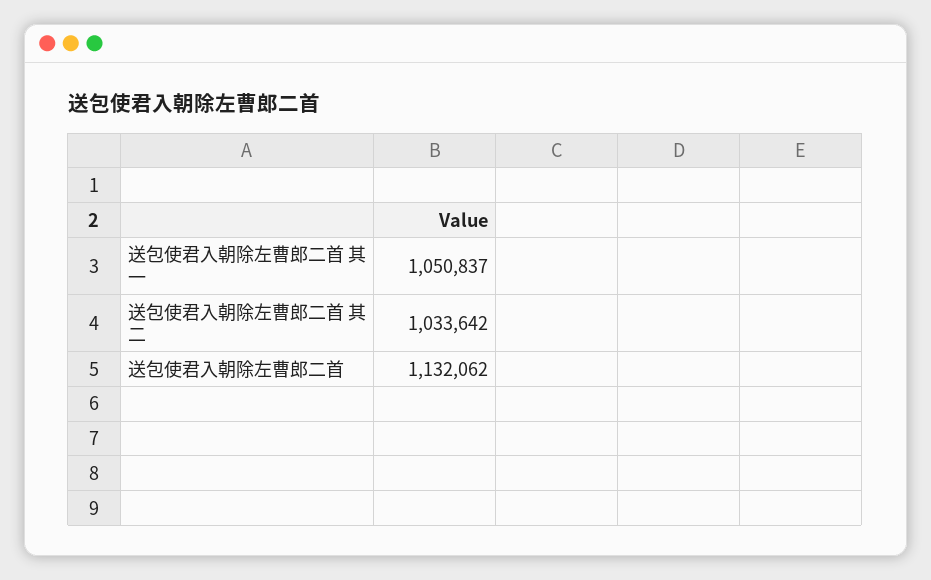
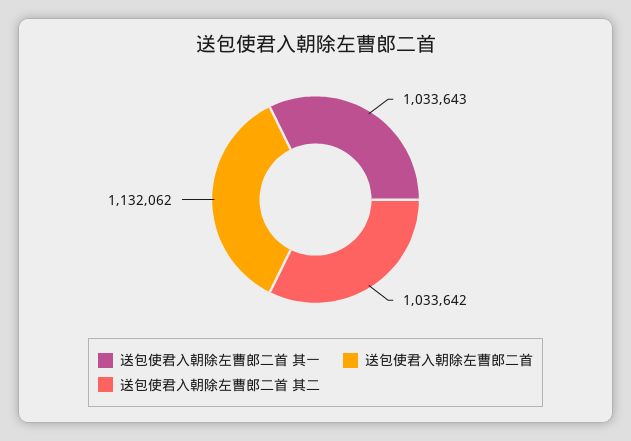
送包使君入朝除左曹郎二首 其一: 1050837 -> 1033643

